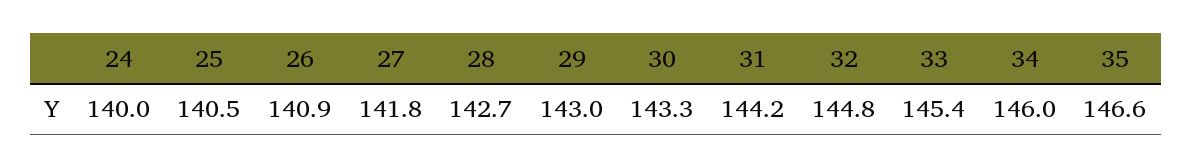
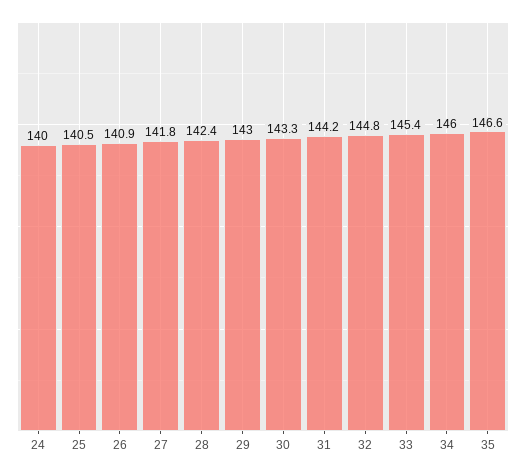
28: 142.7 -> 142.4

